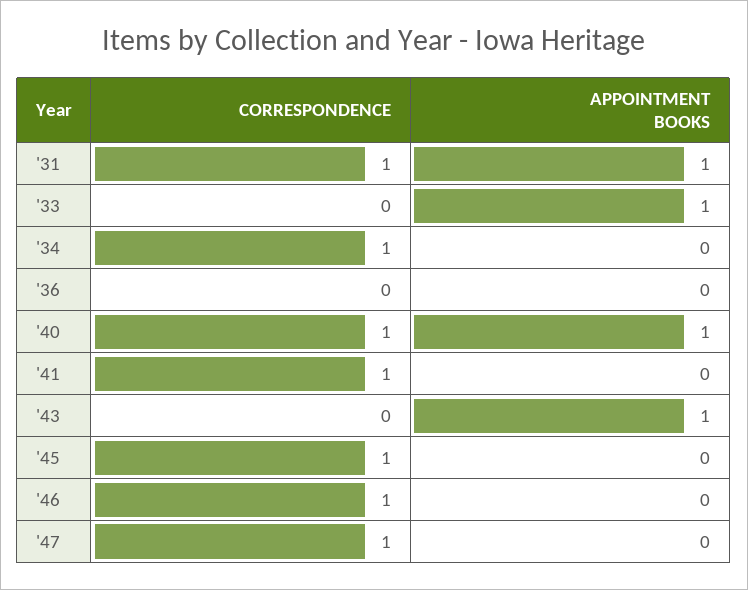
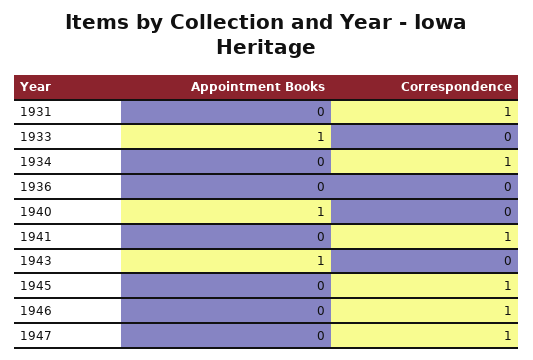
APPOINTMENT BOOKS, '31: 1 -> 0
CORRESPONDENCE, '40: 1 -> 0

